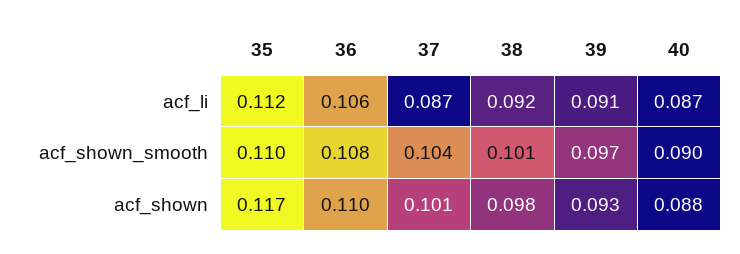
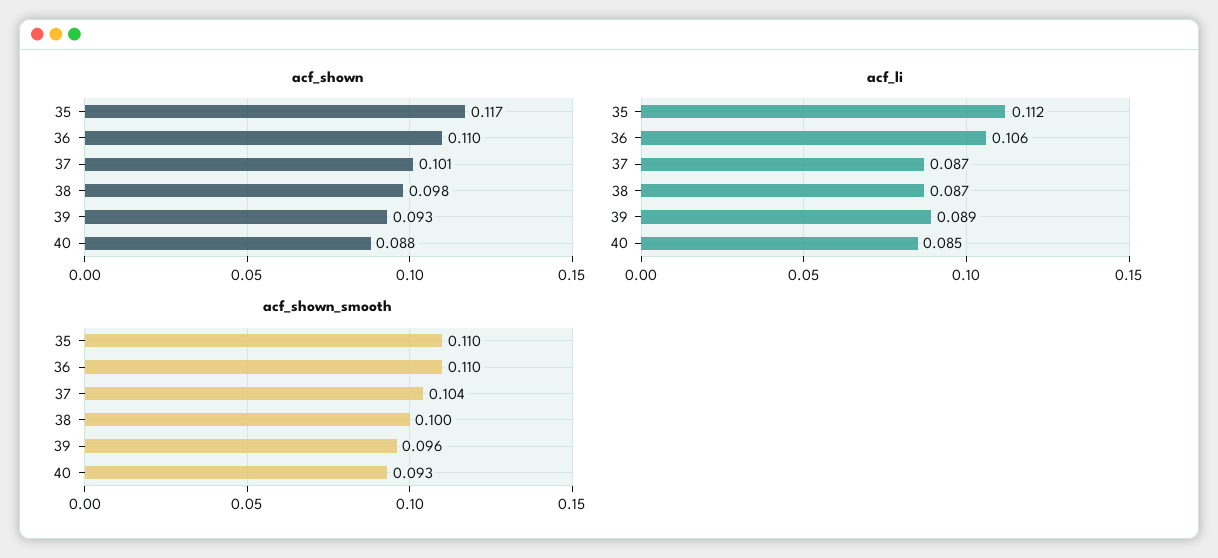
acf_li, 38: 0.092 -> 0.087
acf_li, 39: 0.091 -> 0.089
acf_li, 40: 0.087 -> 0.085
acf_shown_smooth, 36: 0.108 -> 0.11
acf_shown_smooth, 38: 0.101 -> 0.1
acf_shown_smooth, 39: 0.097 -> 0.096
acf_shown_smooth, 40: 0.09 -> 0.093

